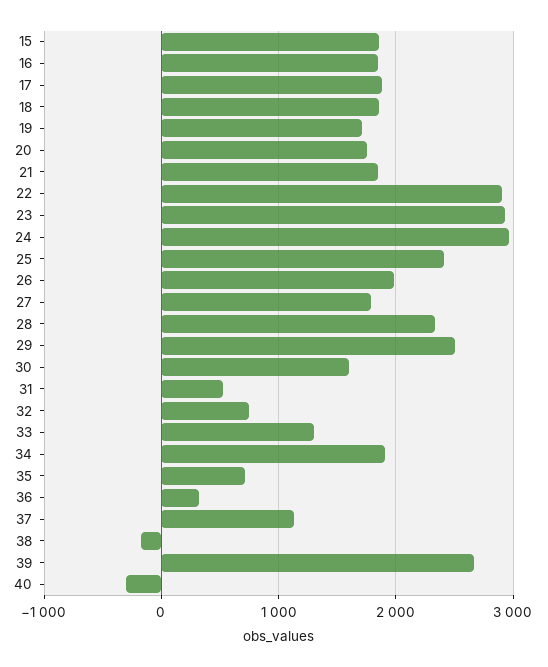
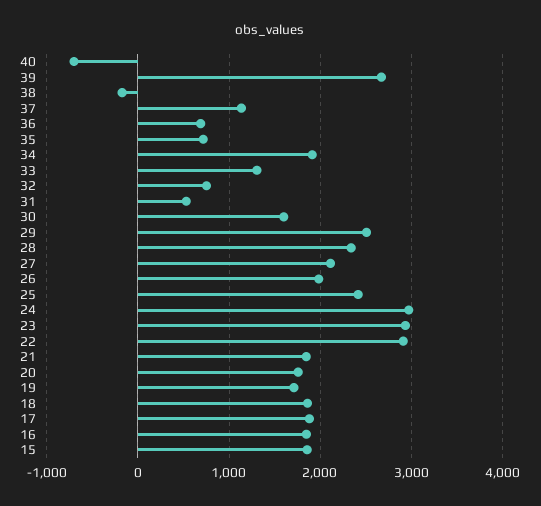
27: 1800 -> 2100
36: 300 -> 700
40: -300 -> -700

